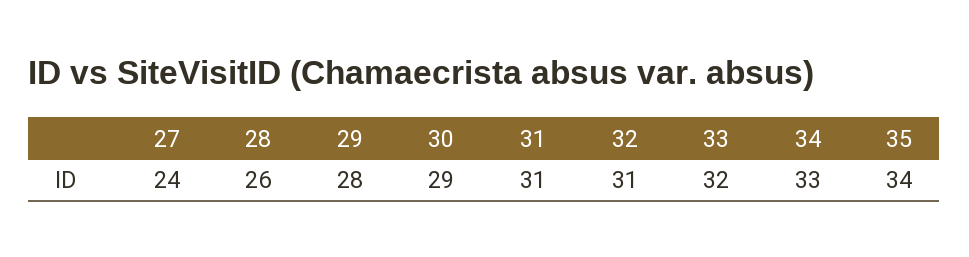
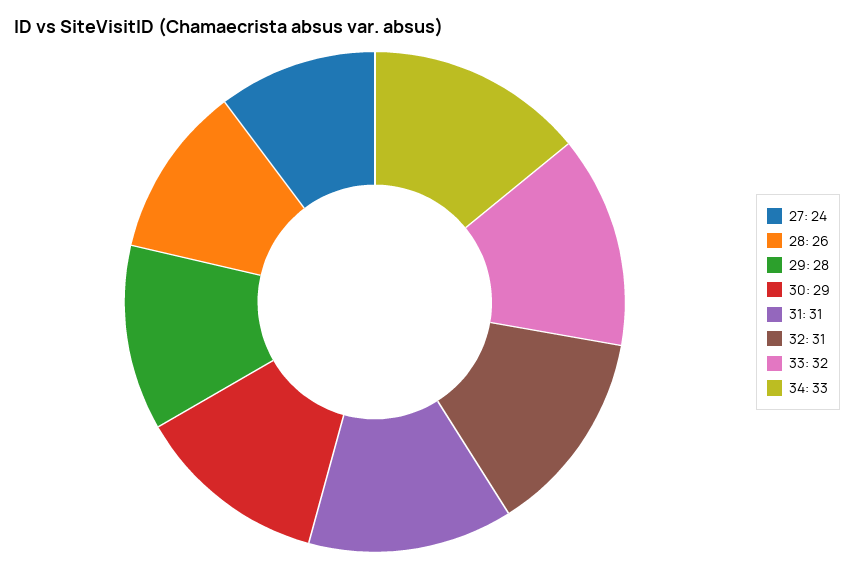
35: 34 -> none

